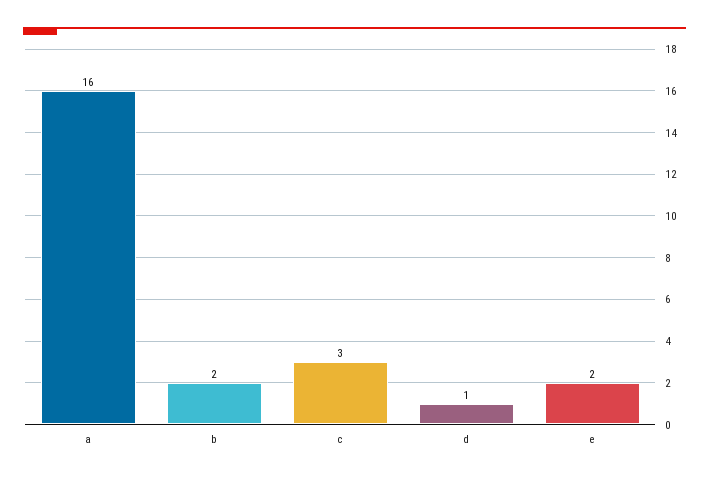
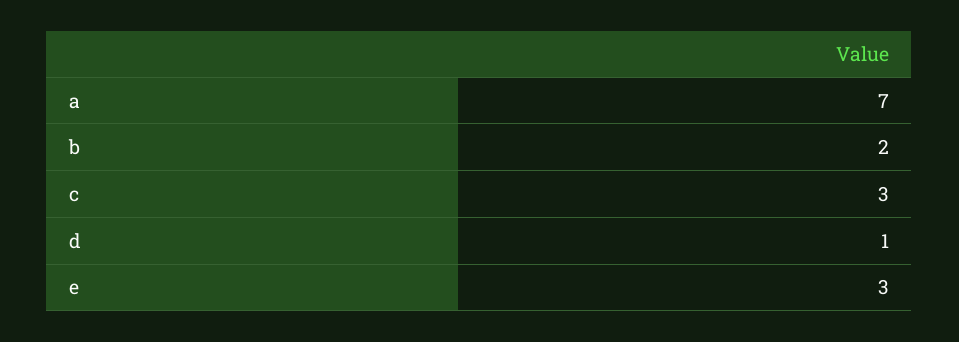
a: 16 -> 7
e: 2 -> 3

